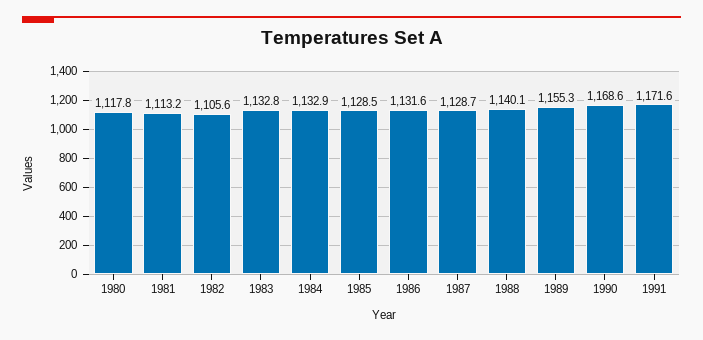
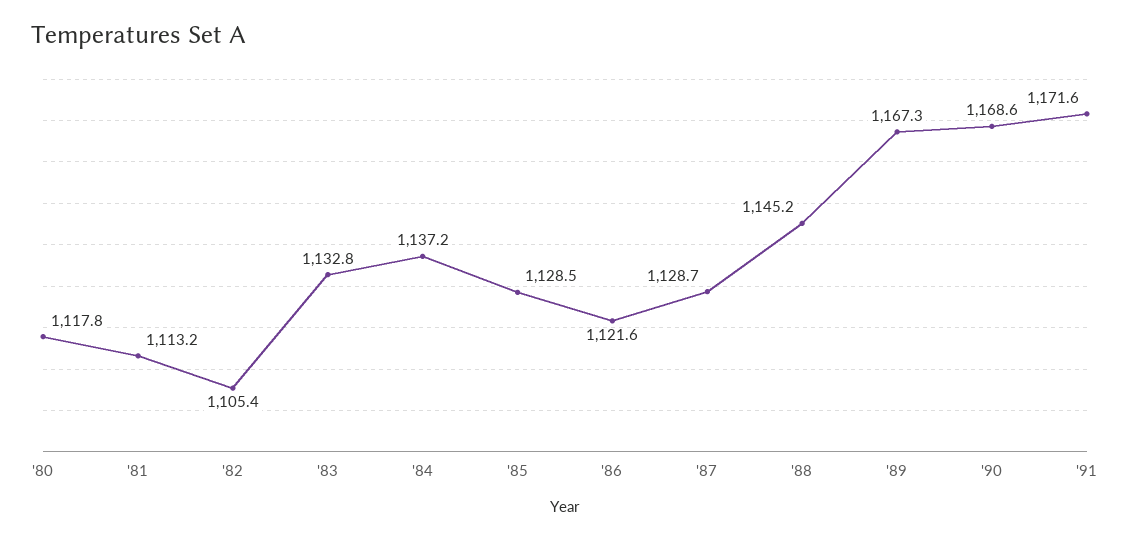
1982: 1105.6 -> 1105.4
1984: 1132.9 -> 1137.2
1986: 1131.6 -> 1121.6
1988: 1140.1 -> 1145.2
1989: 1155.3 -> 1167.3

